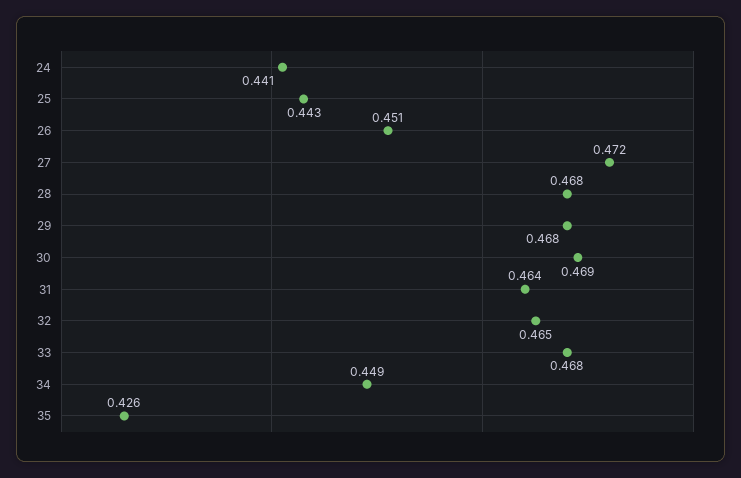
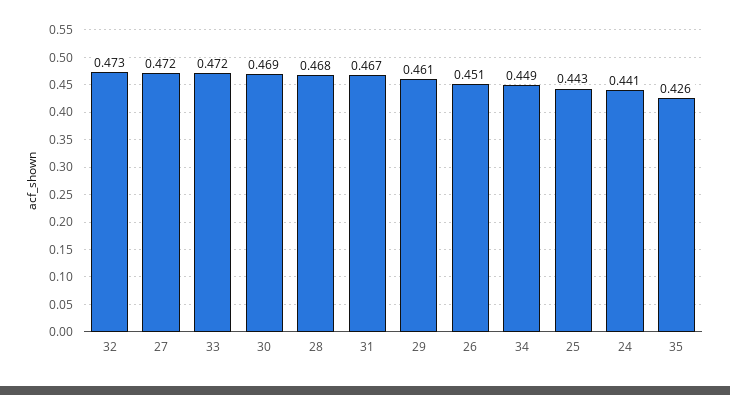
29: 0.468 -> 0.461
31: 0.464 -> 0.467
32: 0.465 -> 0.473
33: 0.468 -> 0.472

